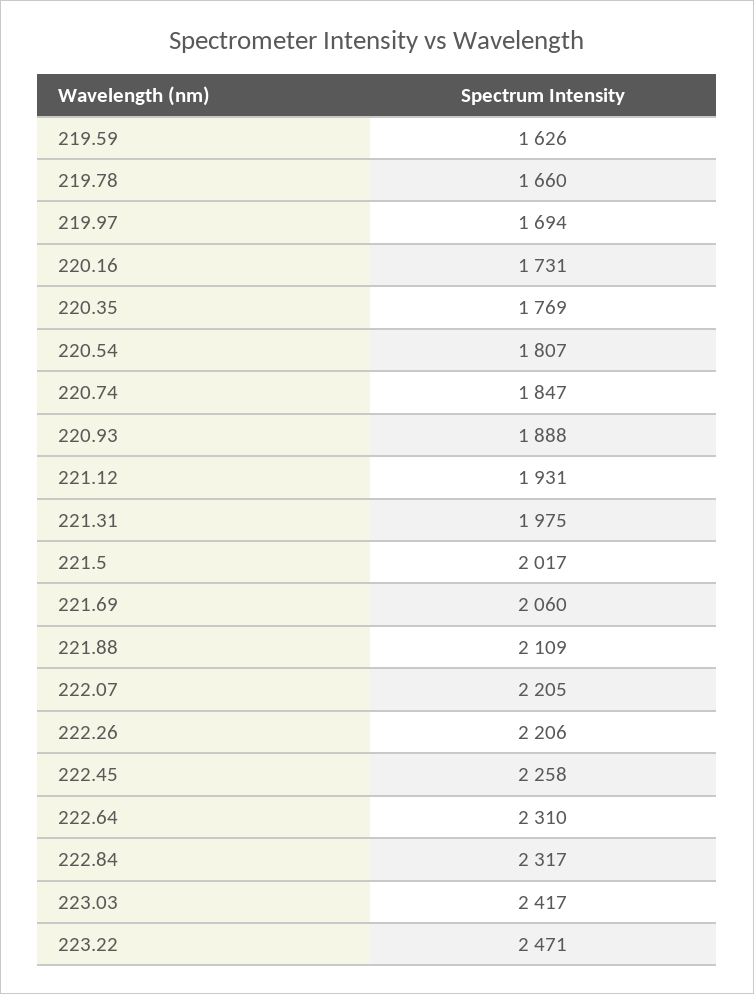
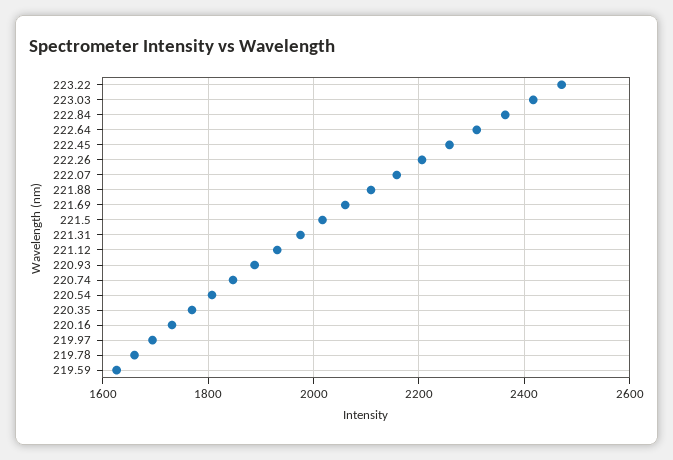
222.07: 2205 -> 2160
222.84: 2317 -> 2360

